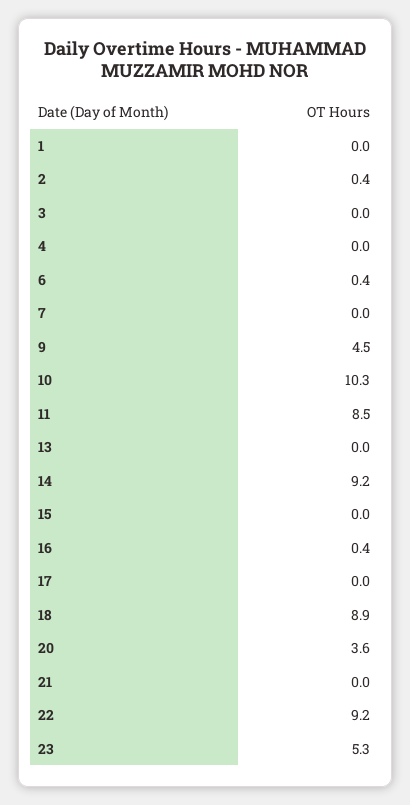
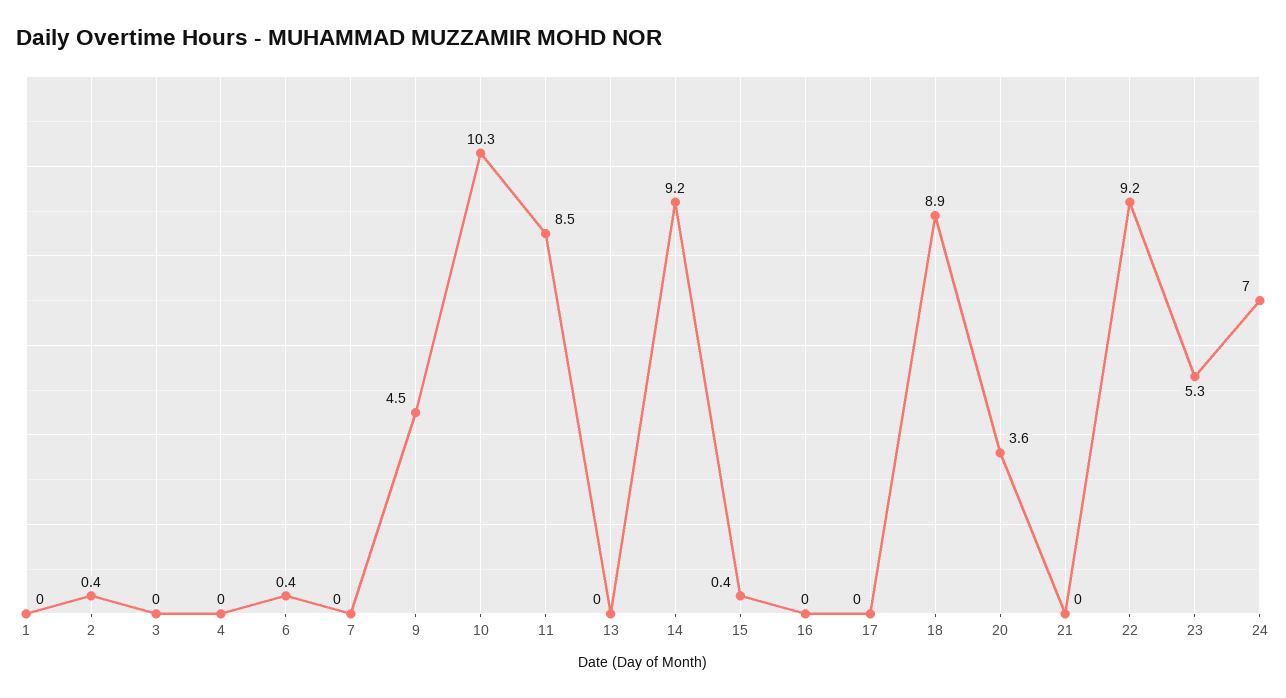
15: 0 -> 0.4
16: 0.4 -> 0
24: none -> 7

